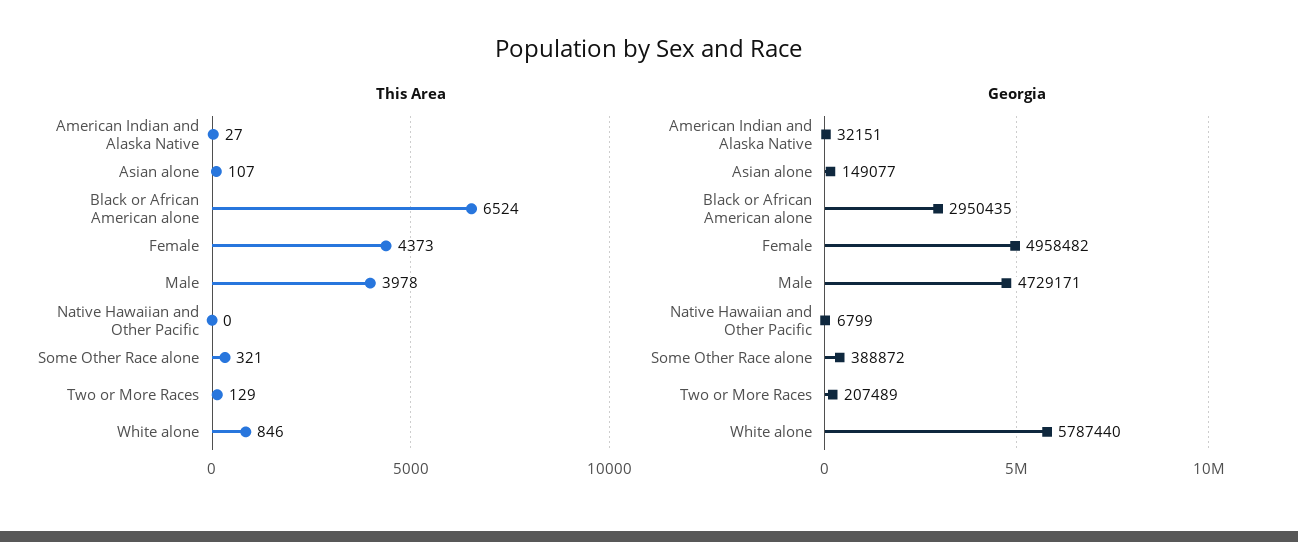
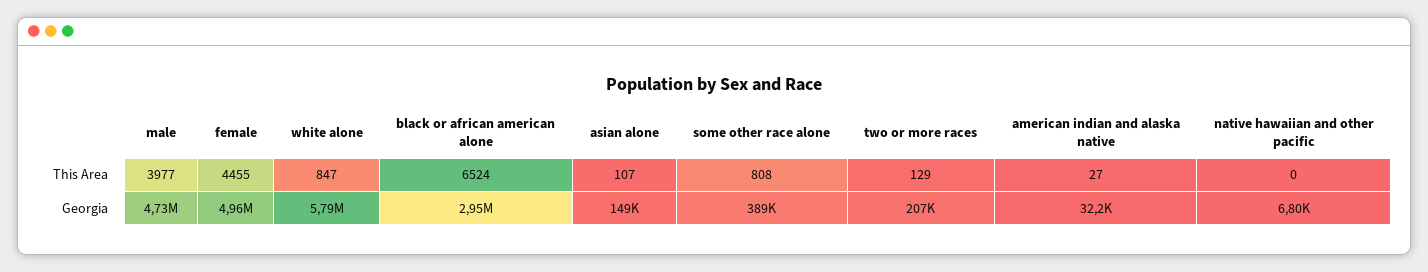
This Area, Female: 4373 -> 4455
This Area, Male: 3978 -> 3977
This Area, Some Other Race alone: 321 -> 808
This Area, White alone: 846 -> 847

